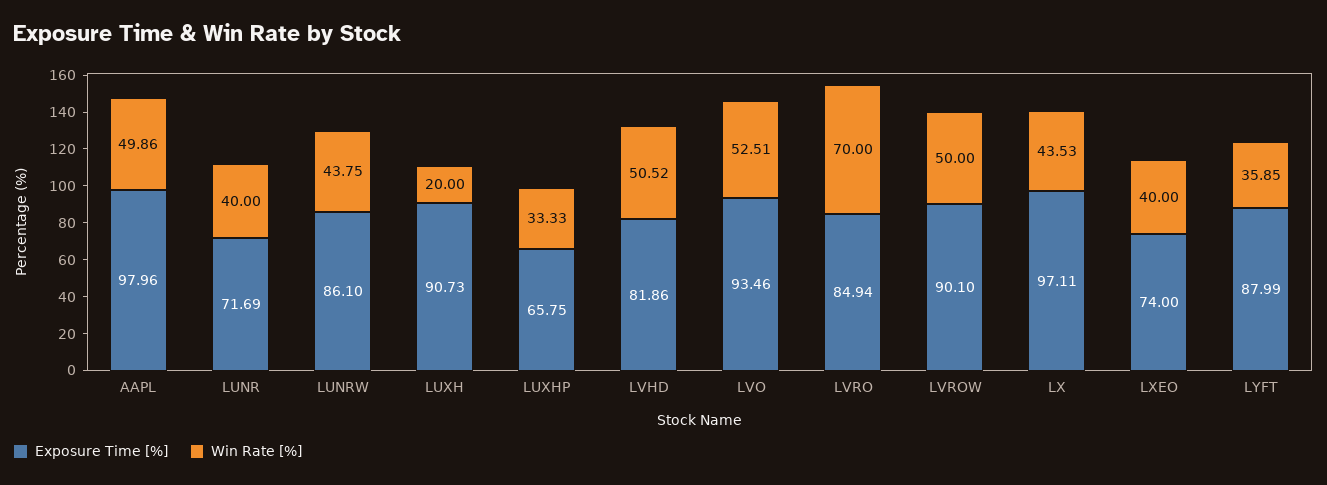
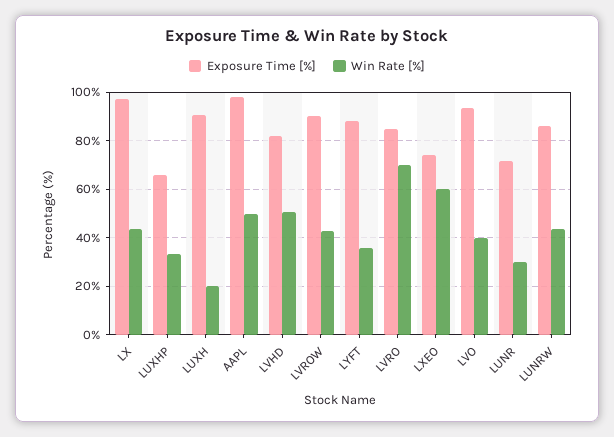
Win Rate [%], LUNR: 40 -> 30
Win Rate [%], LVO: 52.51 -> 40
Win Rate [%], LVROW: 50 -> 42.5
Win Rate [%], LXEO: 40 -> 60

